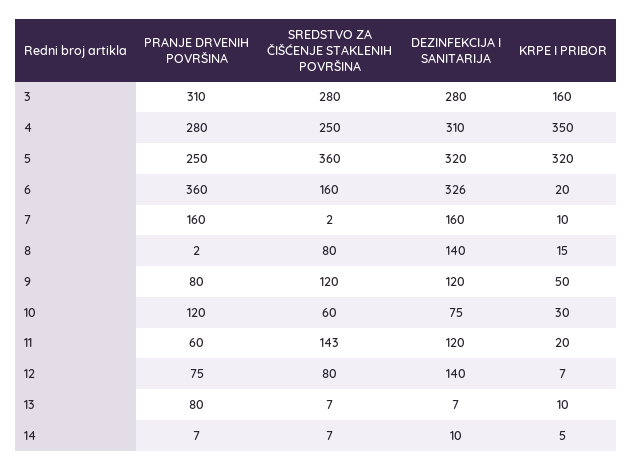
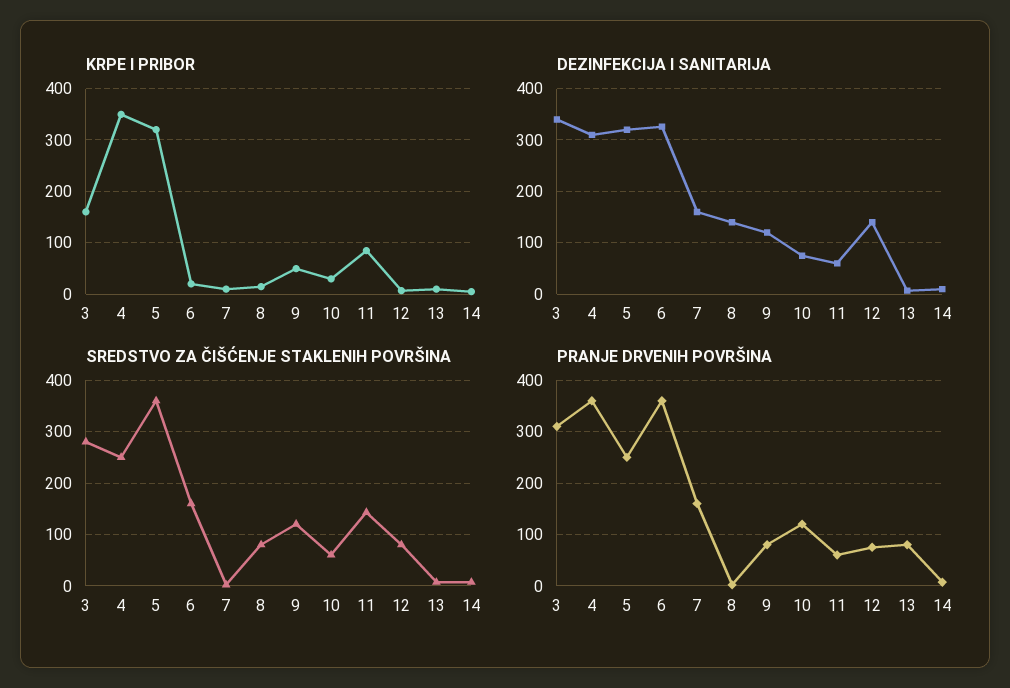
DEZINFEKCIJA I SANITARIJA, 3: 280 -> 340
PRANJE DRVENIH POVRŠINA, 4: 280 -> 360
DEZINFEKCIJA I SANITARIJA, 11: 120 -> 60
KRPE I PRIBOR, 11: 20 -> 80

